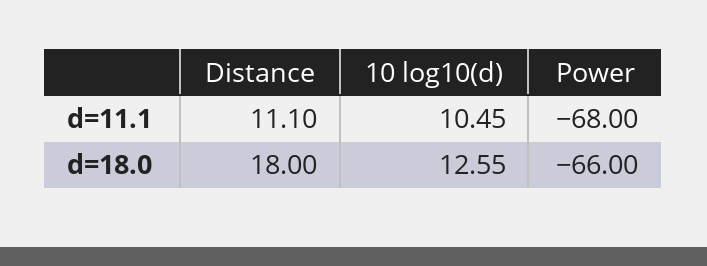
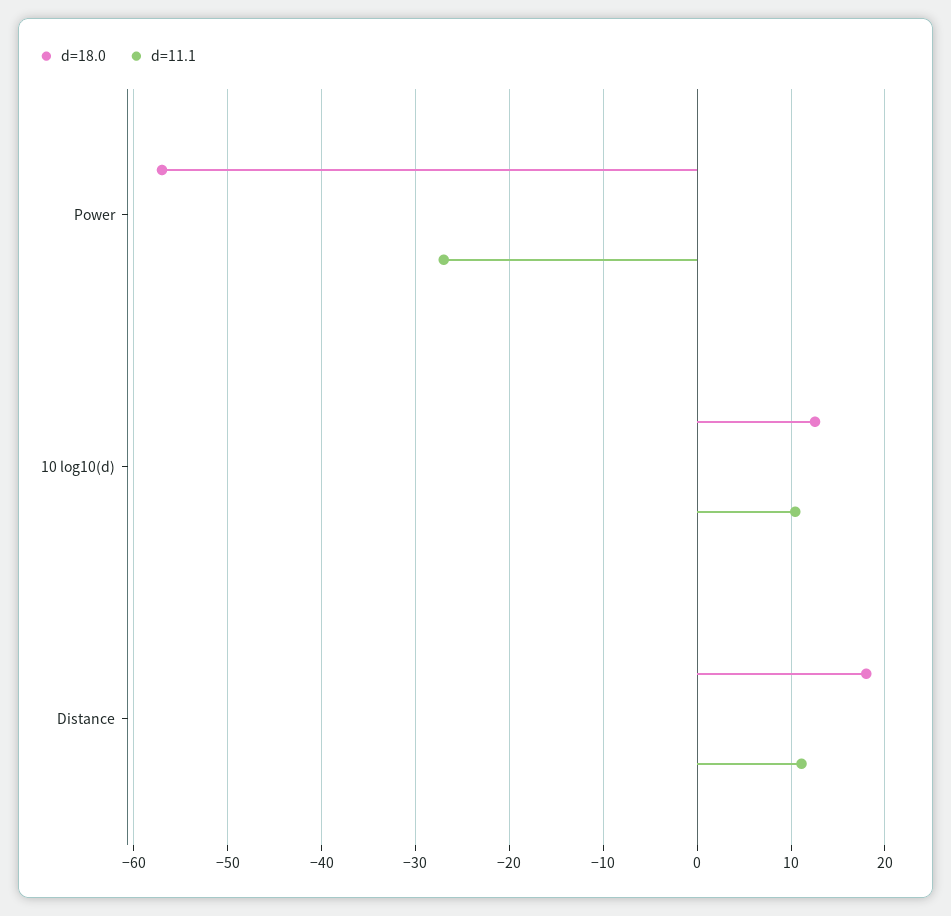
d=11.1, Power: -68 -> -27
d=18.0, Power: -66 -> -57

